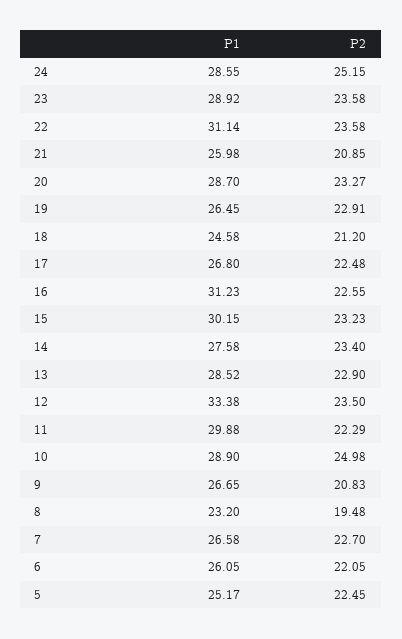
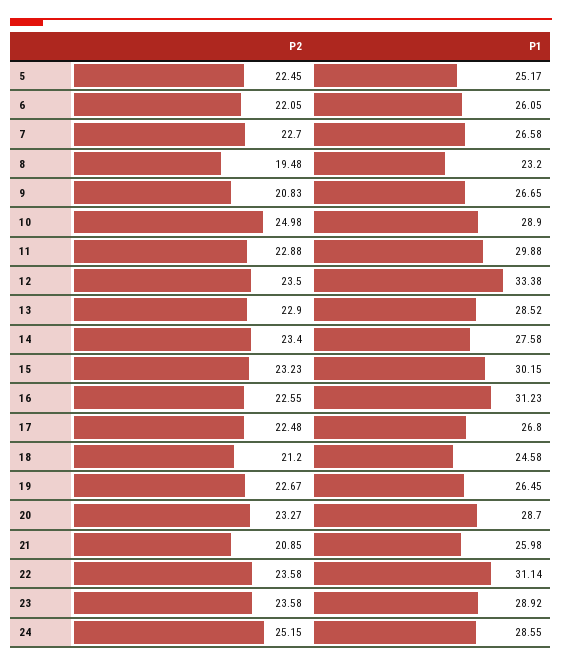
P2, 19: 22.91 -> 22.67
P2, 11: 22.29 -> 22.88

